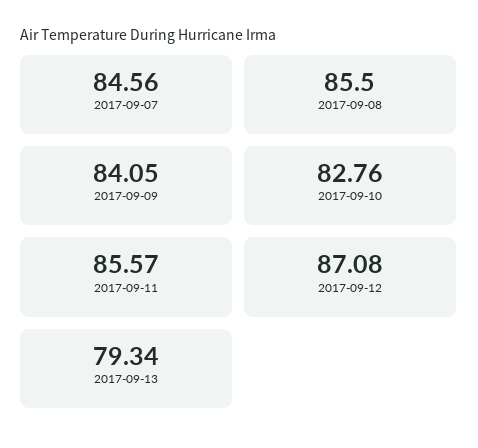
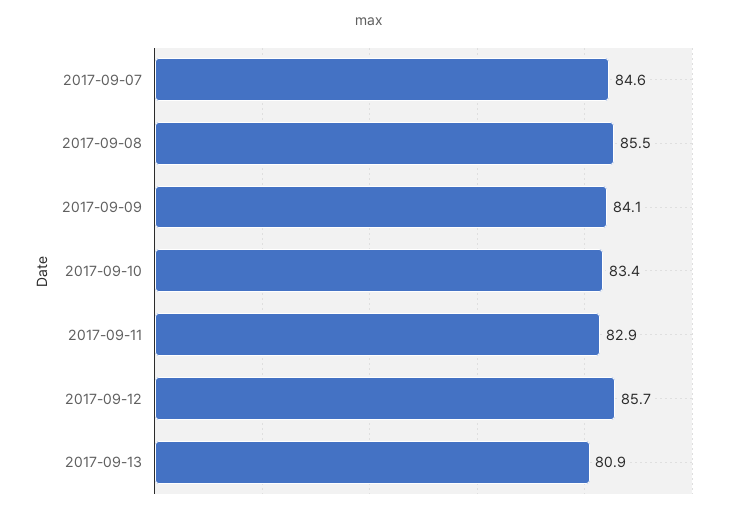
2017-09-10: 82.76 -> 83.4
2017-09-11: 85.57 -> 82.9
2017-09-12: 87.08 -> 85.7
2017-09-13: 79.34 -> 80.9

